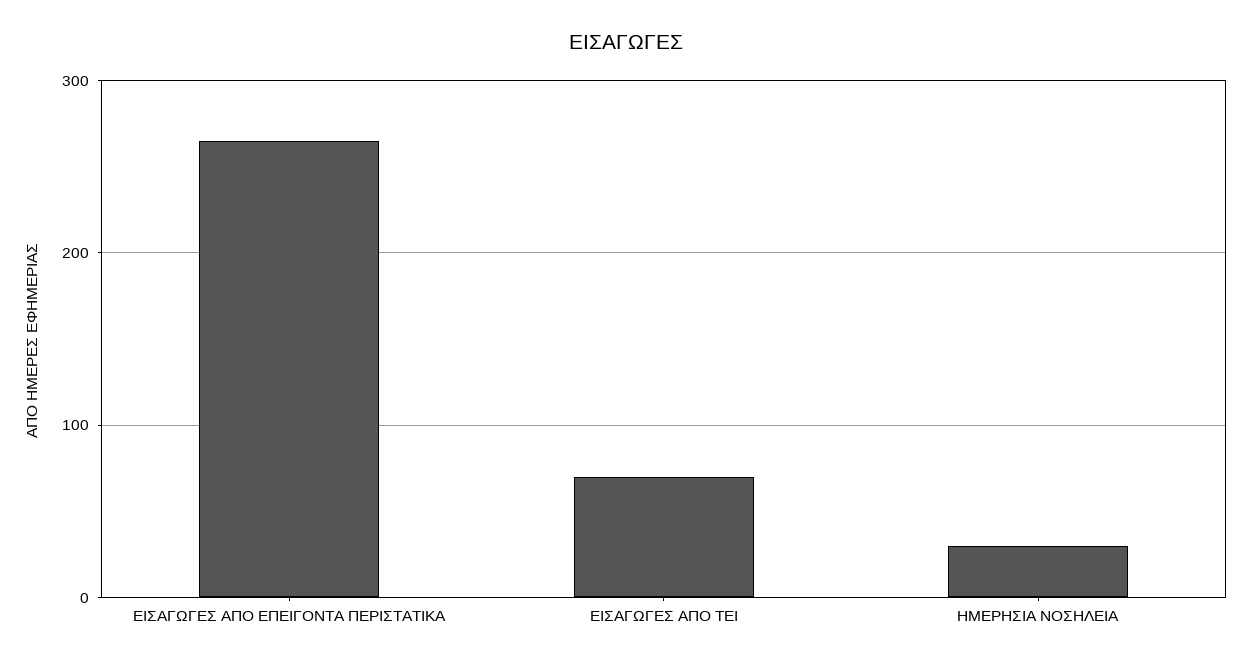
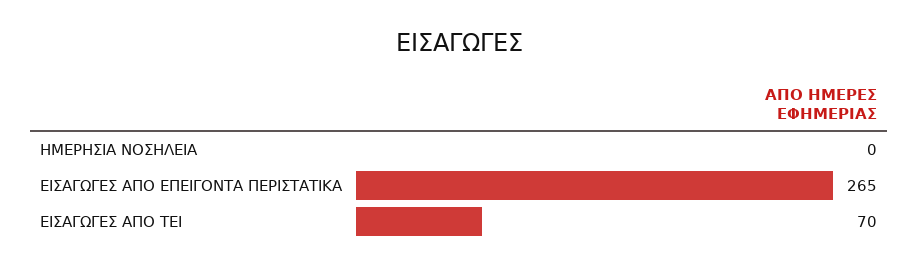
ΗΜΕΡΗΣΙΑ ΝΟΣΗΛΕΙΑ: 30 -> 0

